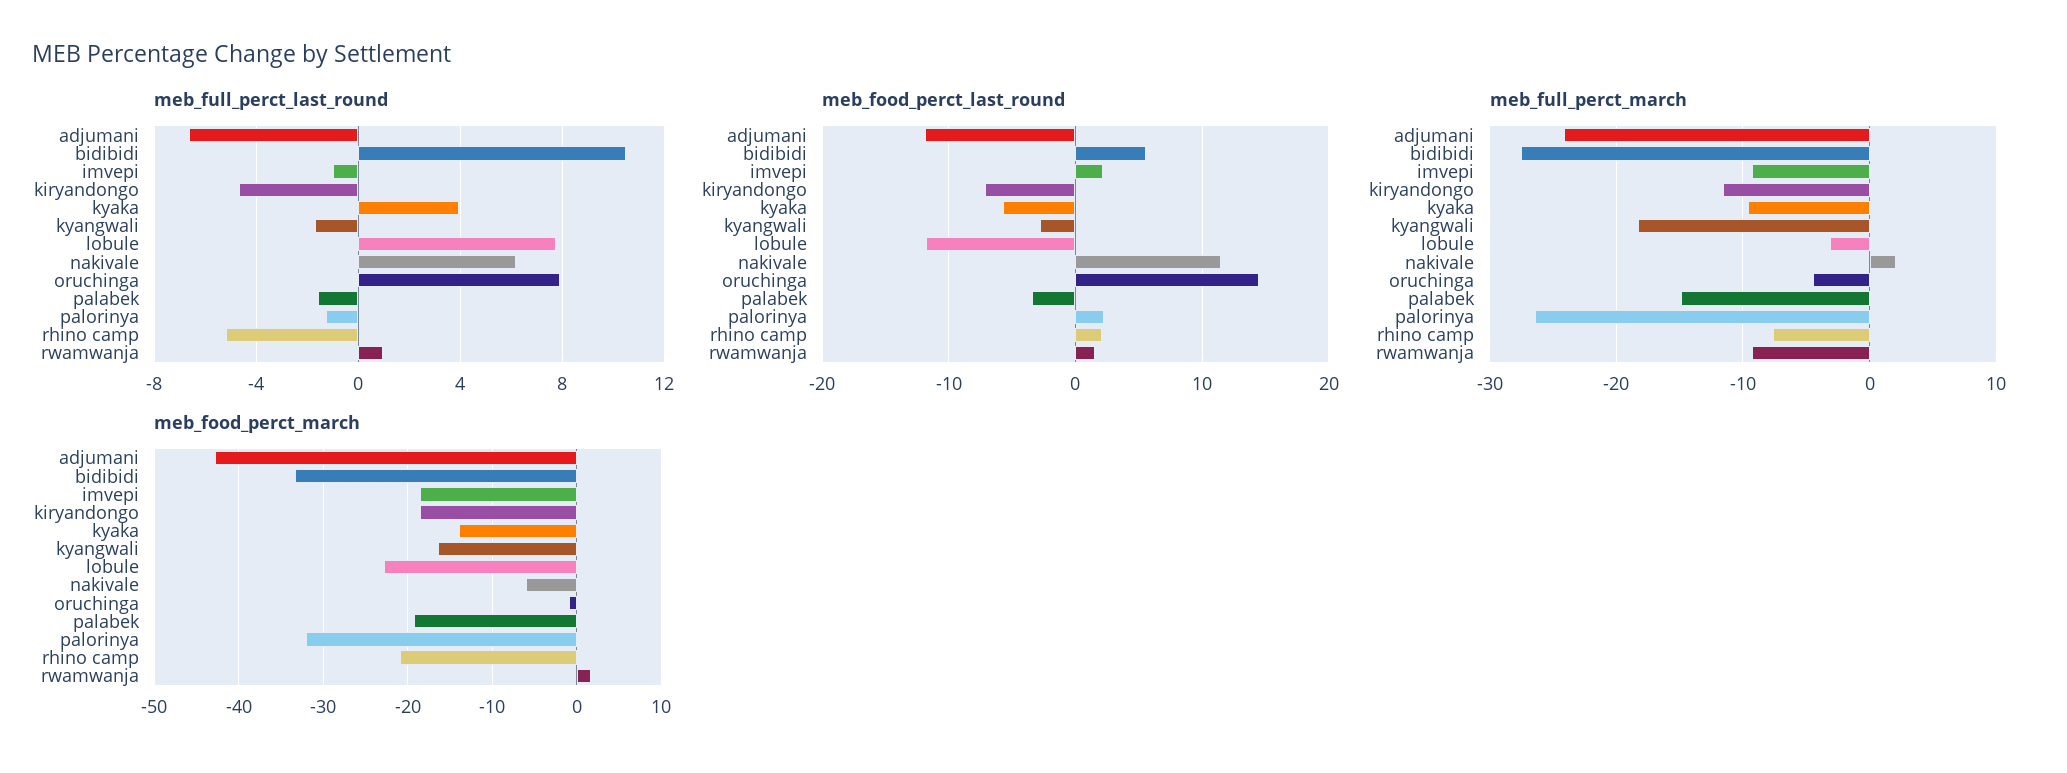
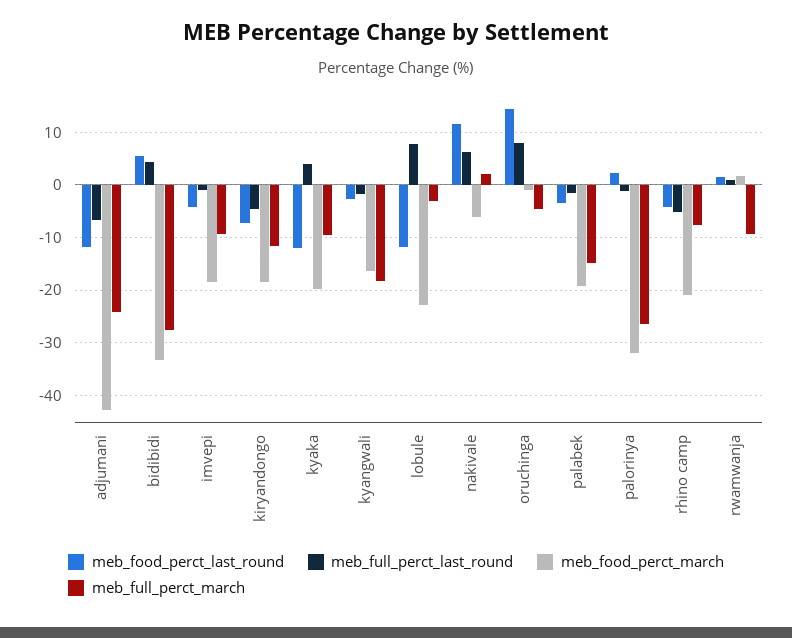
meb_full_perct_last_round, bidibidi: 10.5 -> 4
meb_food_perct_last_round, imvepi: 2 -> -4
meb_food_perct_last_round, kyaka: -6 -> -12
meb_food_perct_last_round, rhino camp: 2 -> -4
meb_food_perct_march, kyaka: -14 -> -20

